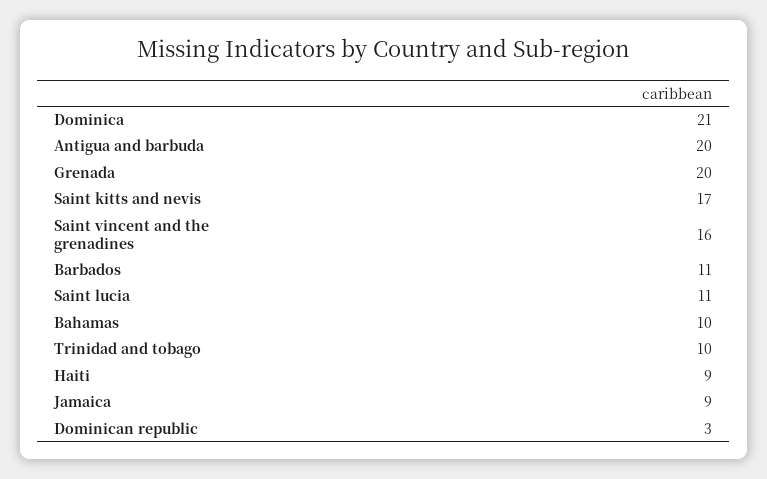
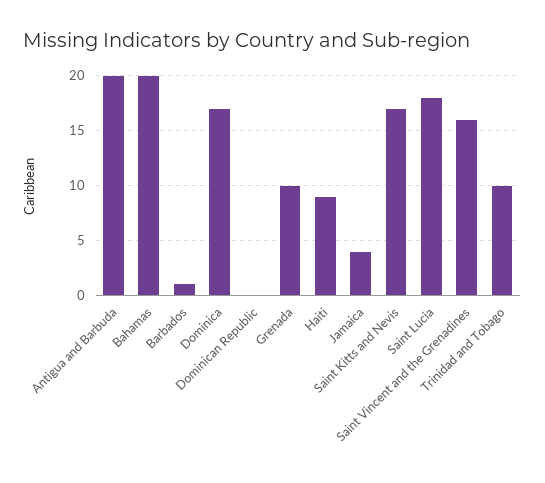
Dominica: 21 -> 17
Grenada: 20 -> 10
Barbados: 11 -> 1
Saint lucia: 11 -> 18
Bahamas: 10 -> 20
Jamaica: 9 -> 4
Dominican republic: 3 -> 0

